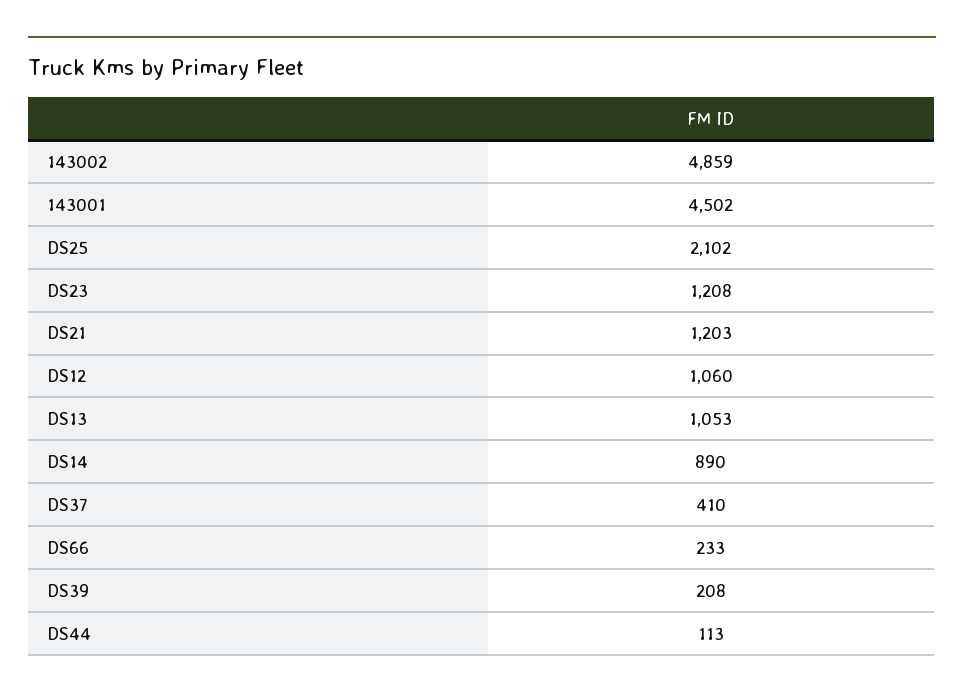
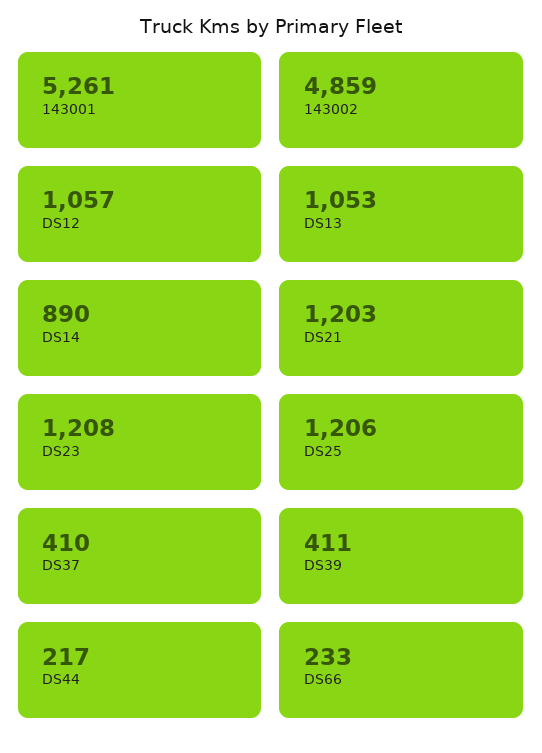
143001: 4502 -> 5261
DS25: 2102 -> 1206
DS12: 1060 -> 1057
DS39: 208 -> 411
DS44: 113 -> 217

